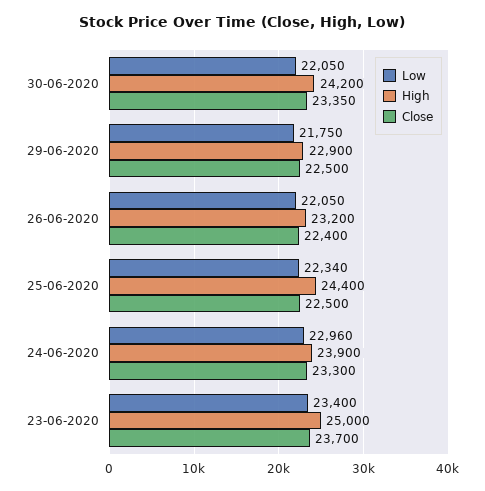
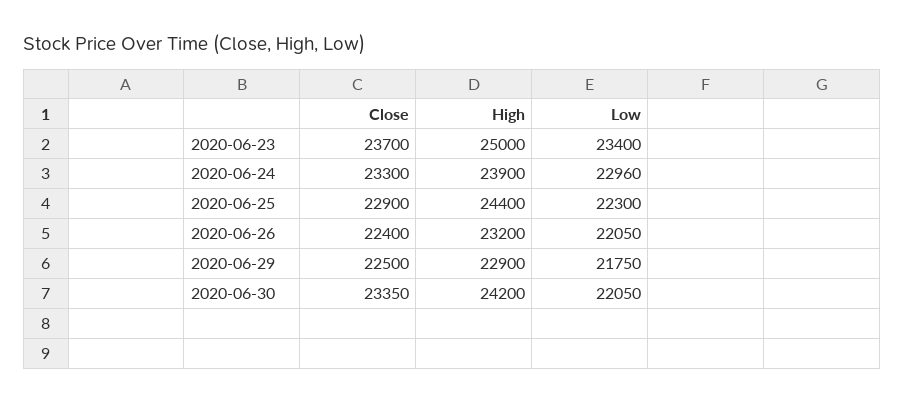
Low, 25-06-2020: 22340 -> 22300
Close, 25-06-2020: 22500 -> 22900

